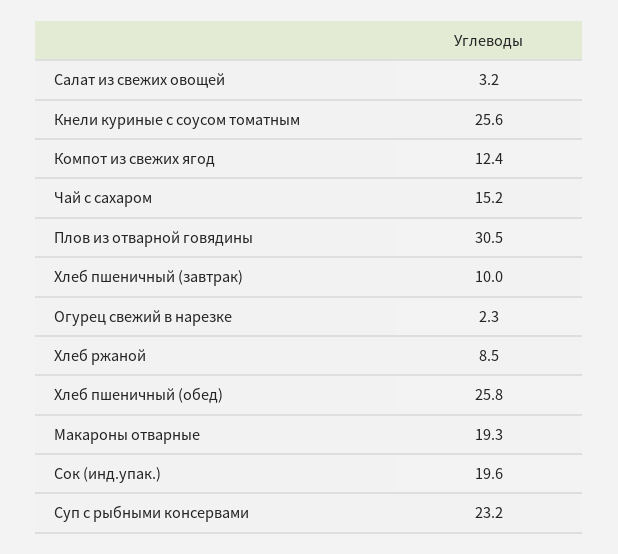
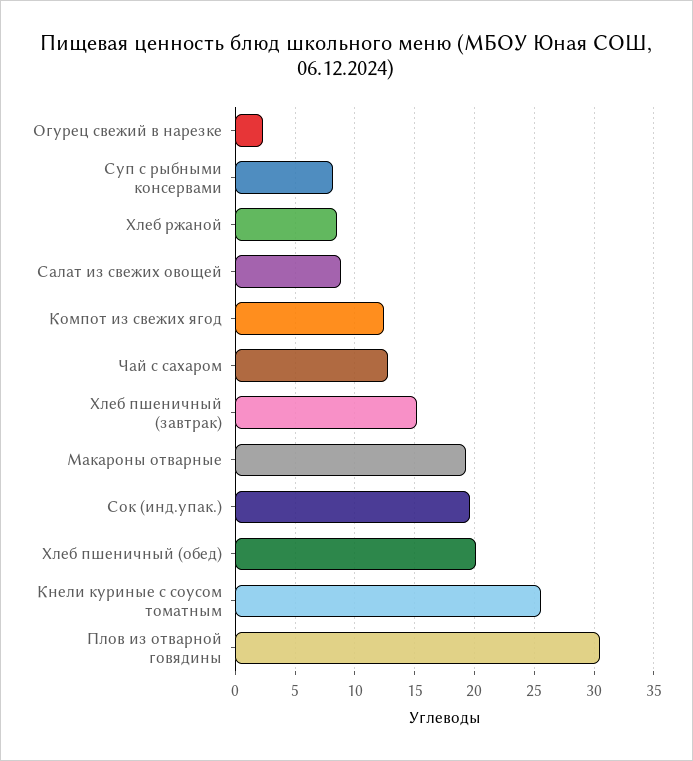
Салат из свежих овощей: 3.2 -> 9
Чай с сахаром: 15.2 -> 13
Хлеб пшеничный (завтрак): 10 -> 15
Хлеб пшеничный (обед): 25.8 -> 20
Суп с рыбными консервами: 23.2 -> 8

